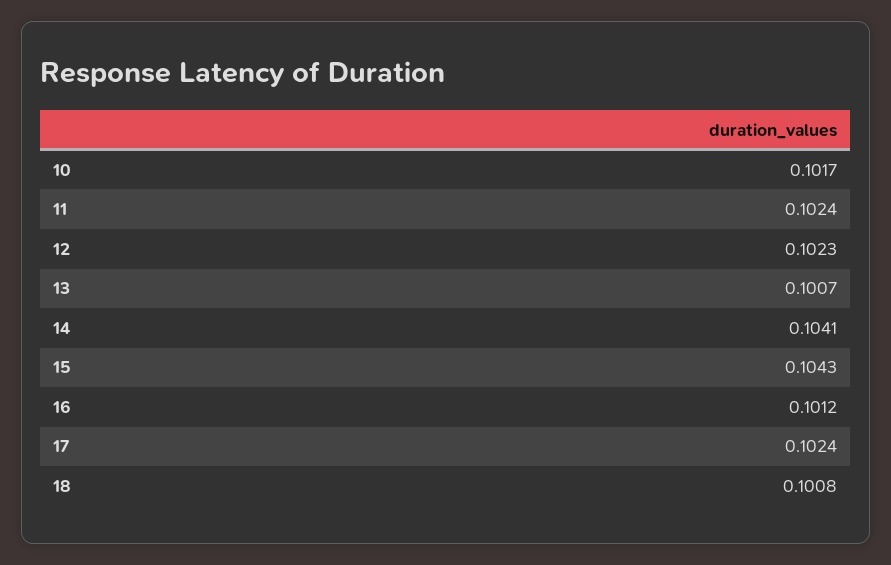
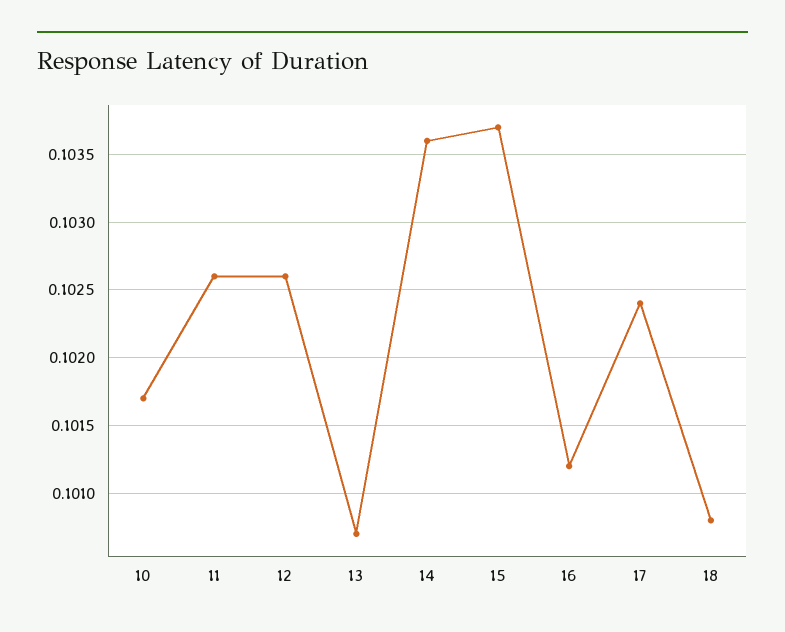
11: 0.1024 -> 0.1026
12: 0.1023 -> 0.1026
14: 0.1041 -> 0.1036
15: 0.1043 -> 0.1037

